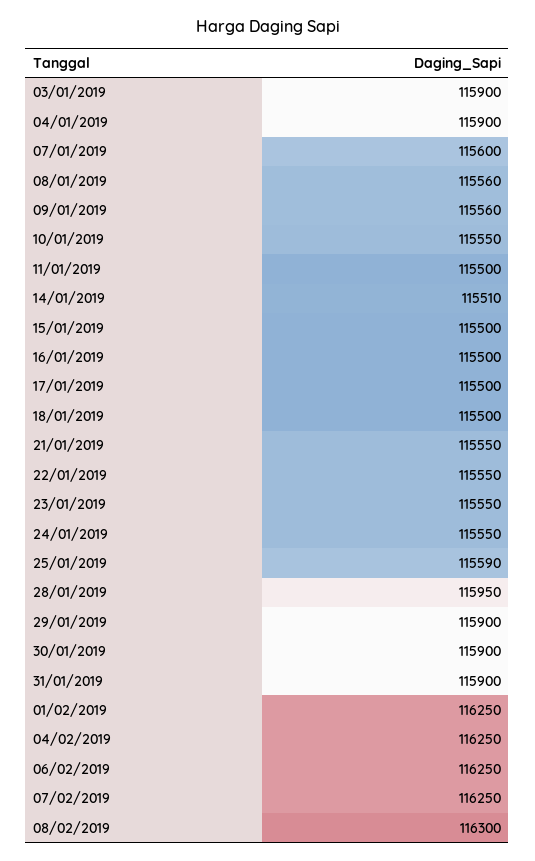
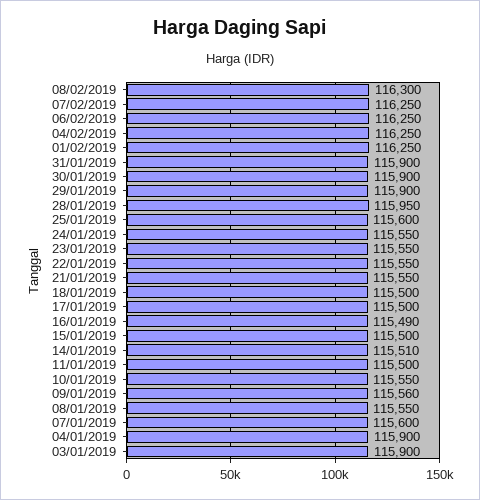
08/01/2019: 115560 -> 115550
16/01/2019: 115500 -> 115490
25/01/2019: 115590 -> 115600

